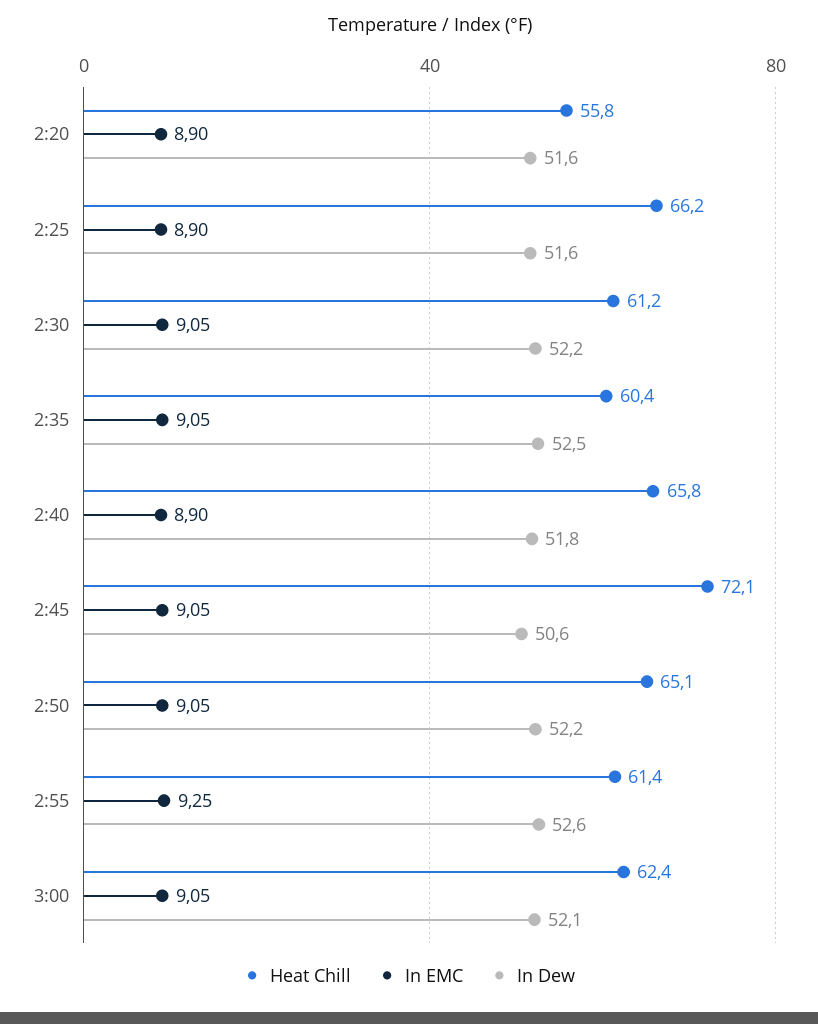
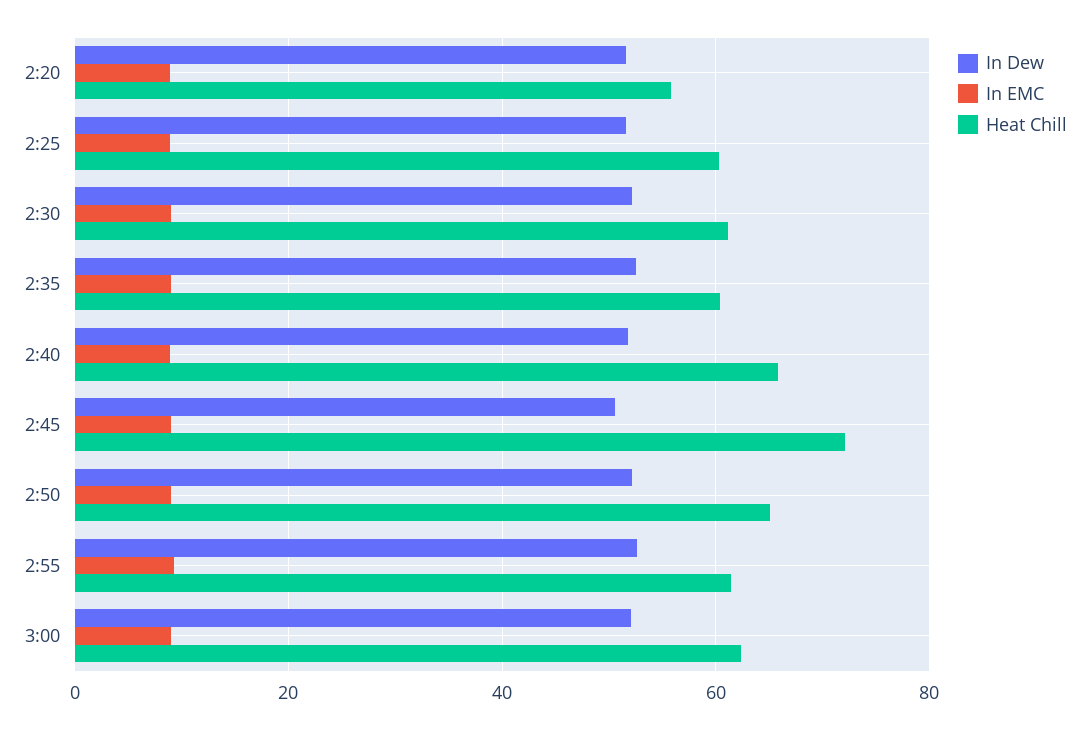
Heat Chill, 2:25: 66.2 -> 60

